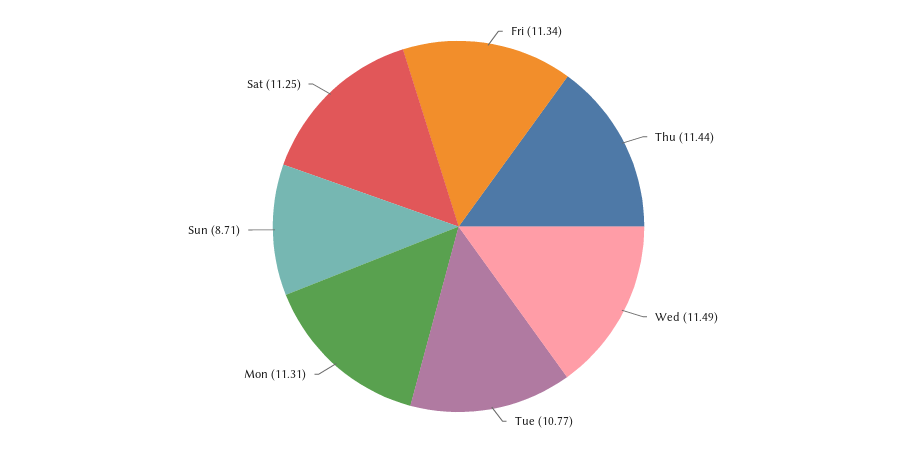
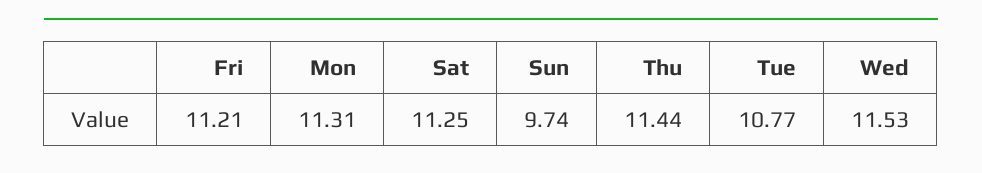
Fri: 11.34 -> 11.21
Wed: 11.49 -> 11.53
Sun: 8.71 -> 9.74

